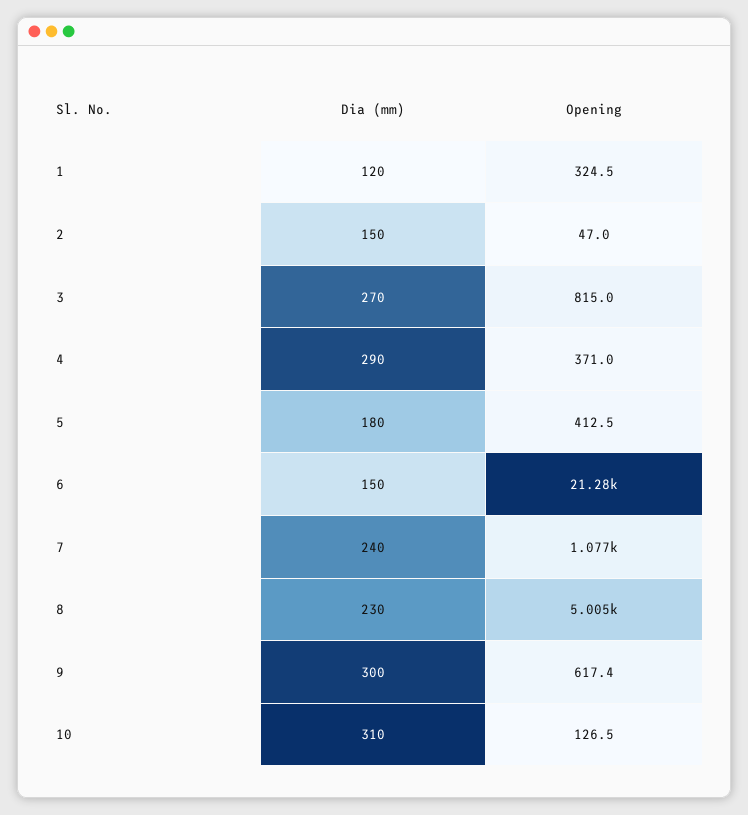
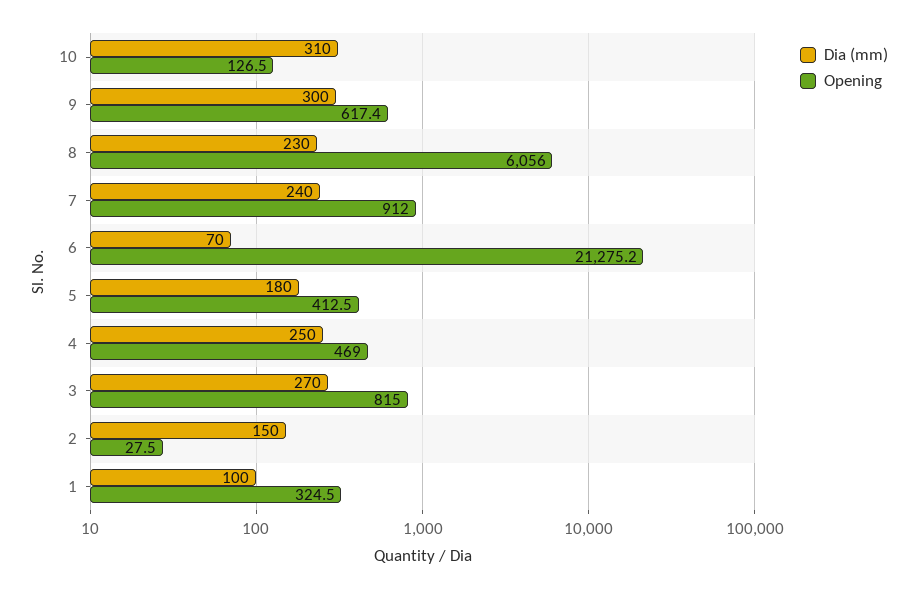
Dia (mm), 1: 120 -> 100
Opening, 2: 47 -> 27.5
Dia (mm), 4: 290 -> 250
Opening, 4: 371 -> 469
Dia (mm), 6: 150 -> 70
Opening, 7: 1077 -> 912
Opening, 8: 5005 -> 6056

